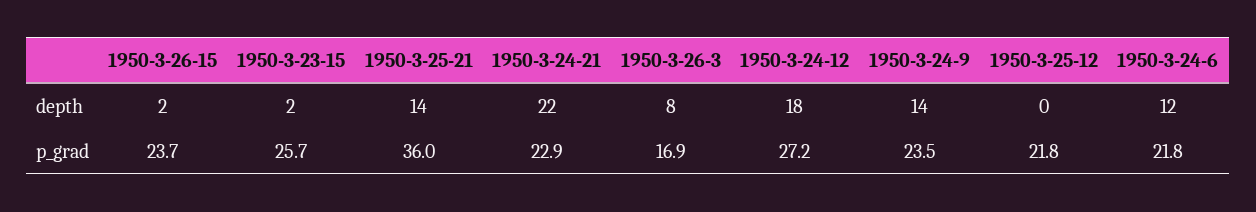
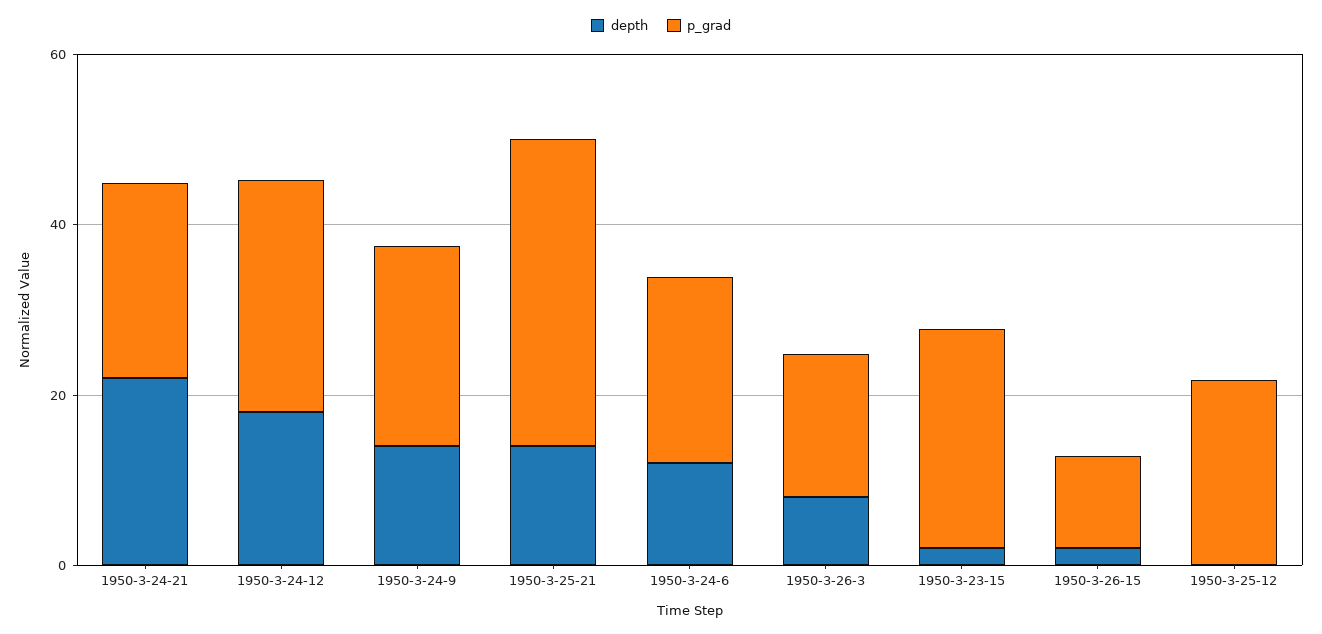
p_grad, 1950-3-26-15: 23.7 -> 10

